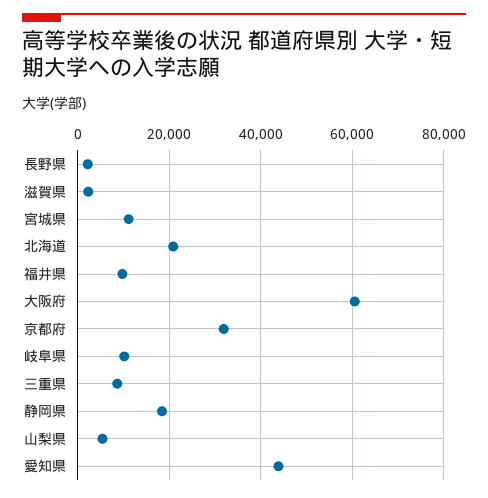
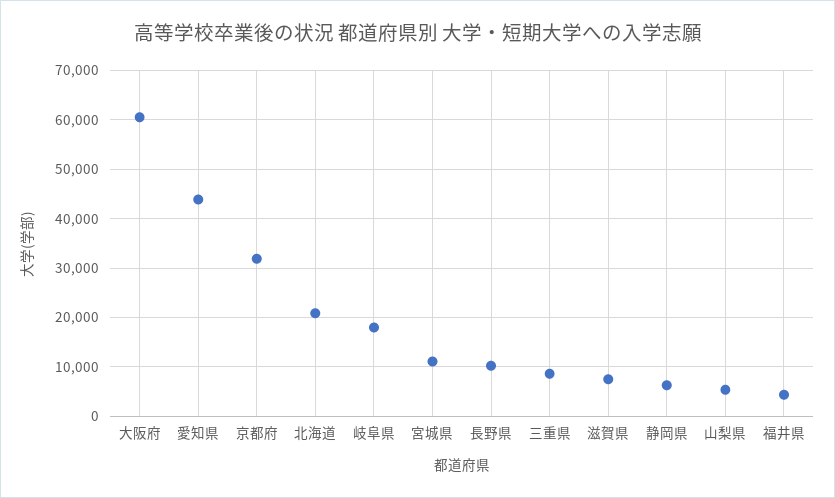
長野県: 2000 -> 10000
滋賀県: 2000 -> 8000
福井県: 10000 -> 4000
岐阜県: 10000 -> 18000
静岡県: 18000 -> 6000

